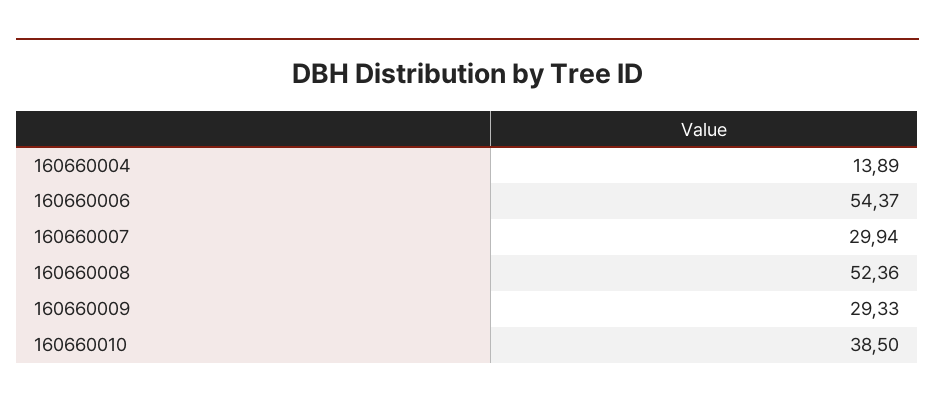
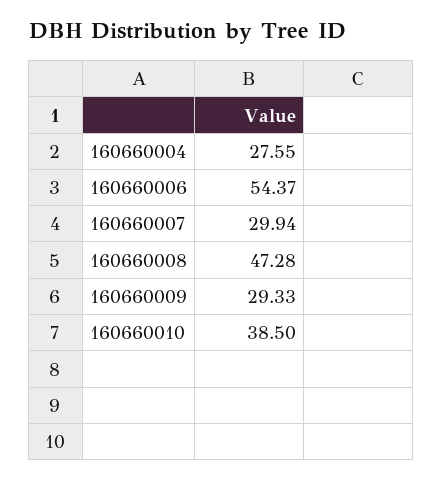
160660004: 13.89 -> 27.55
160660008: 52.36 -> 47.28

